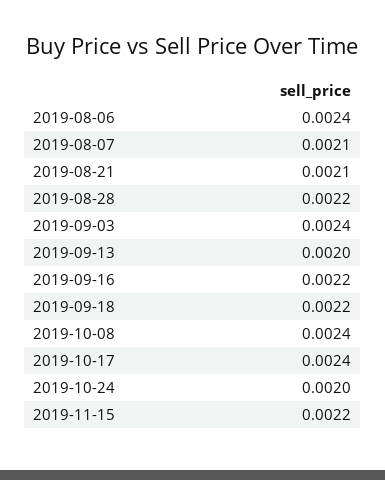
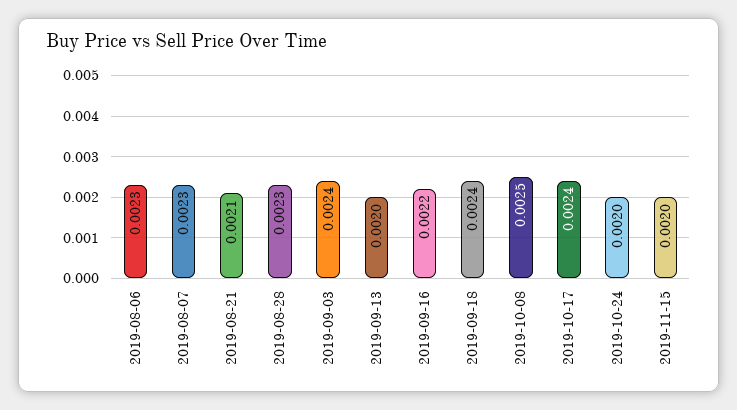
2019-08-06: 0.0024 -> 0.0023
2019-08-07: 0.0021 -> 0.0023
2019-08-28: 0.0022 -> 0.0023
2019-09-18: 0.0022 -> 0.0024
2019-10-08: 0.0024 -> 0.0025
2019-11-15: 0.0022 -> 0.002

